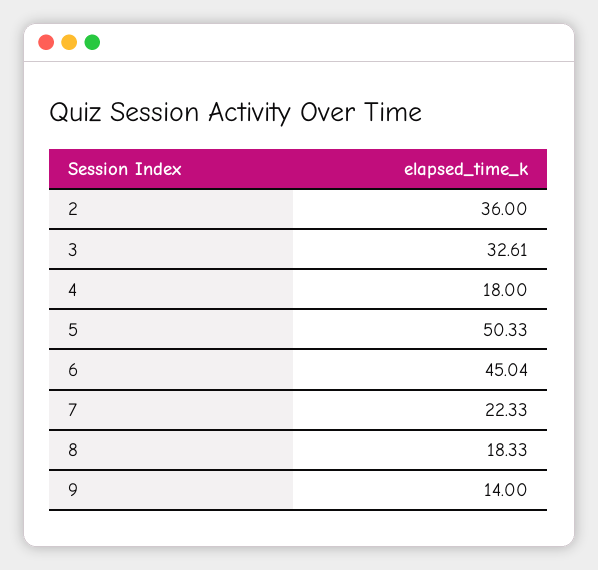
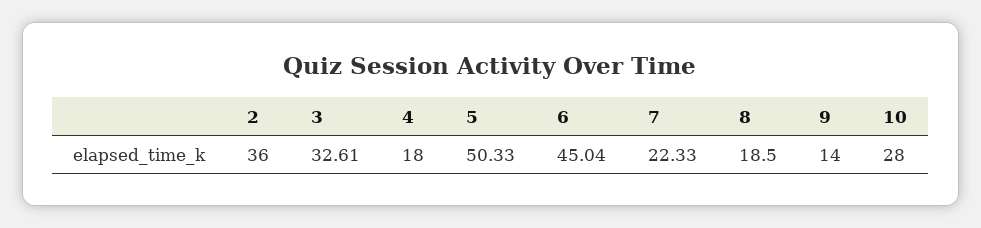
8: 18.33 -> 18.5
10: none -> 28

